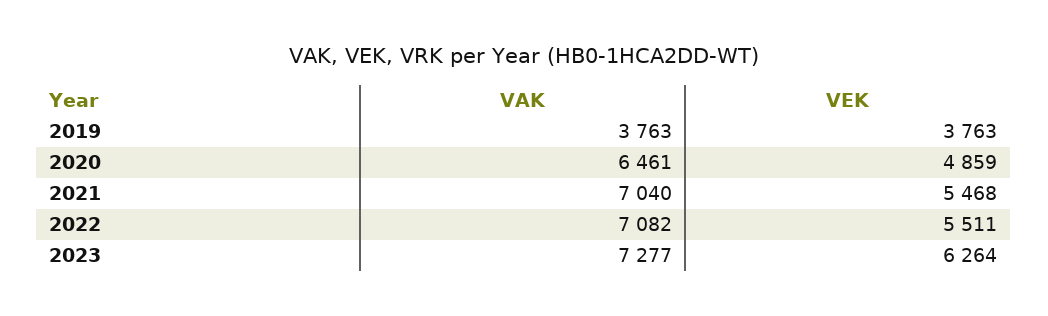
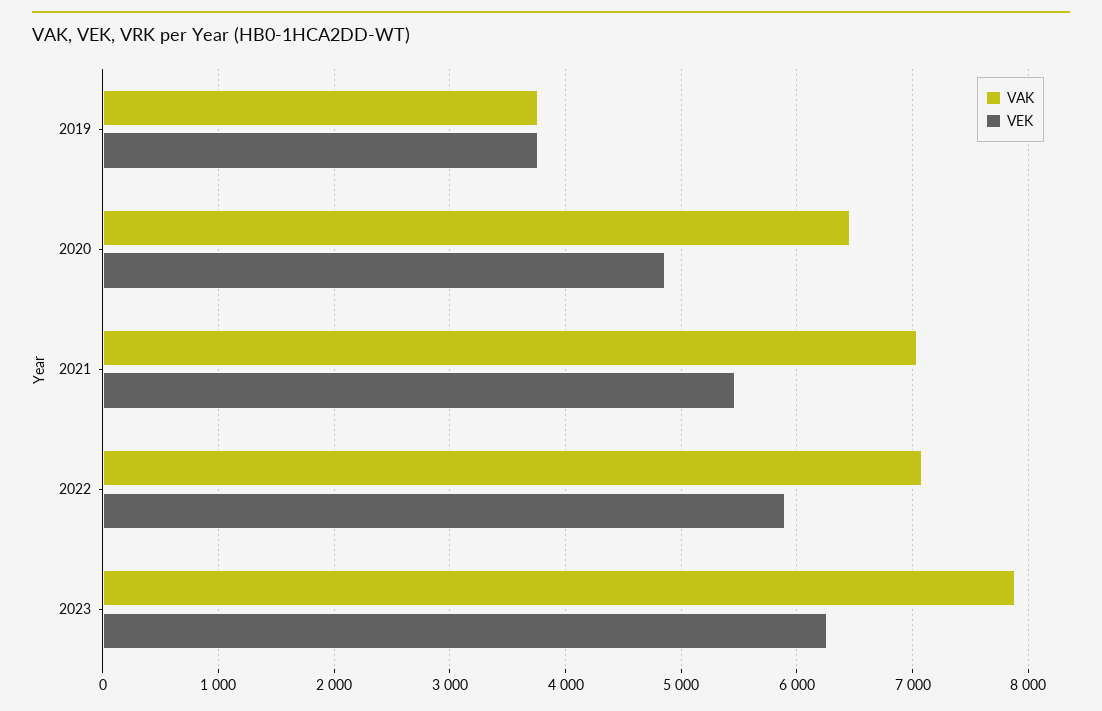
VEK, 2022: 5511 -> 5900
VAK, 2023: 7277 -> 7900

